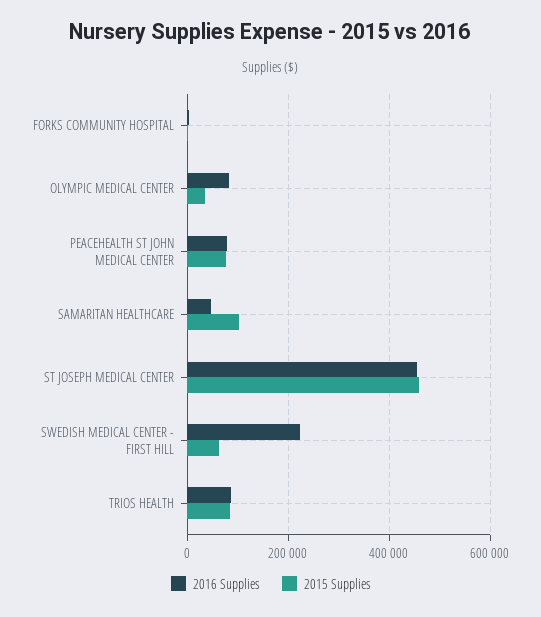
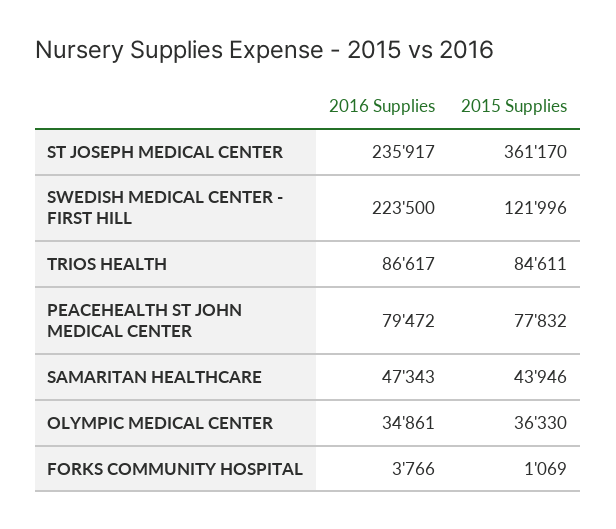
2016 Supplies, OLYMPIC MEDICAL CENTER: 80000 -> 34861
2015 Supplies, SAMARITAN HEALTHCARE: 100000 -> 43946
2016 Supplies, ST JOSEPH MEDICAL CENTER: 460000 -> 235917
2015 Supplies, ST JOSEPH MEDICAL CENTER: 460000 -> 361170
2015 Supplies, SWEDISH MEDICAL CENTER - FIRST HILL: 60000 -> 121996

